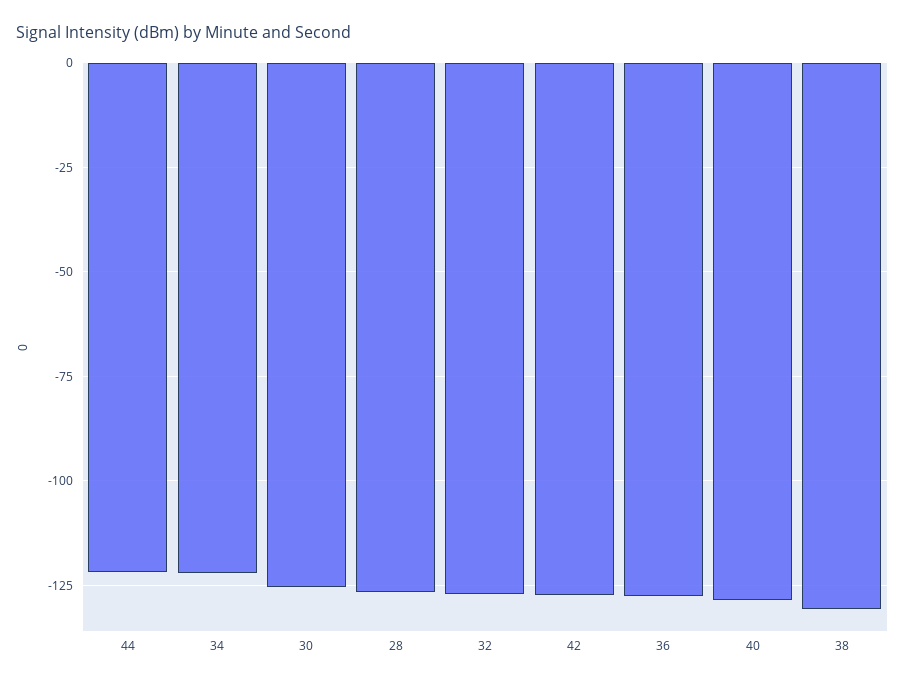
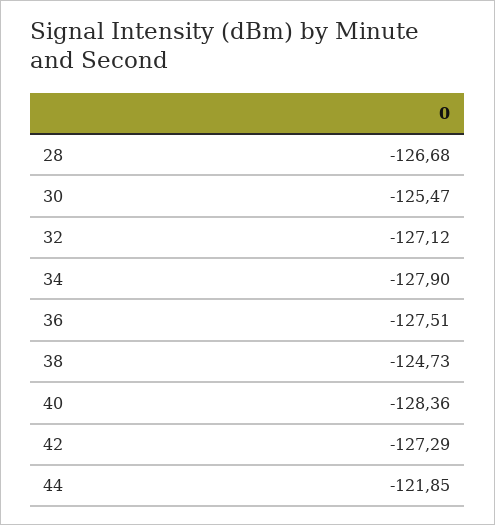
34: -122.5 -> -127.9
38: -130 -> -124.73

